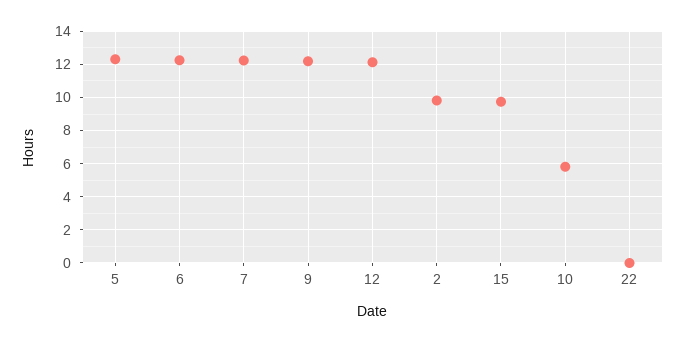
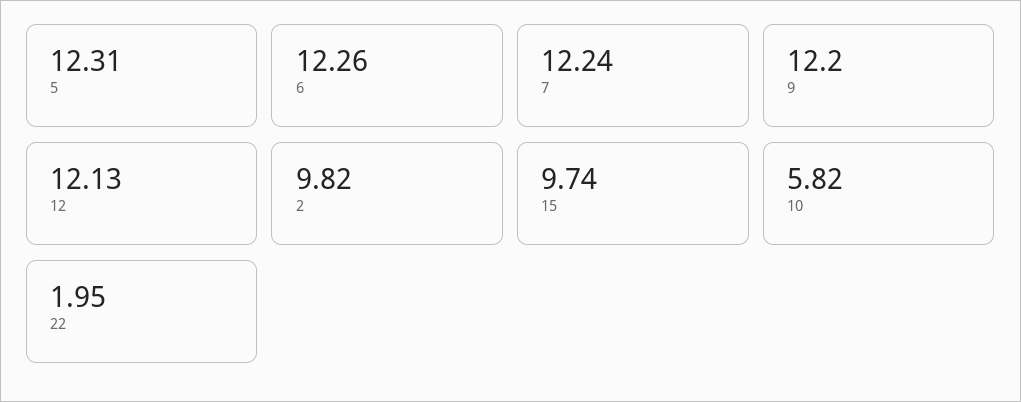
22: 0 -> 1.95

